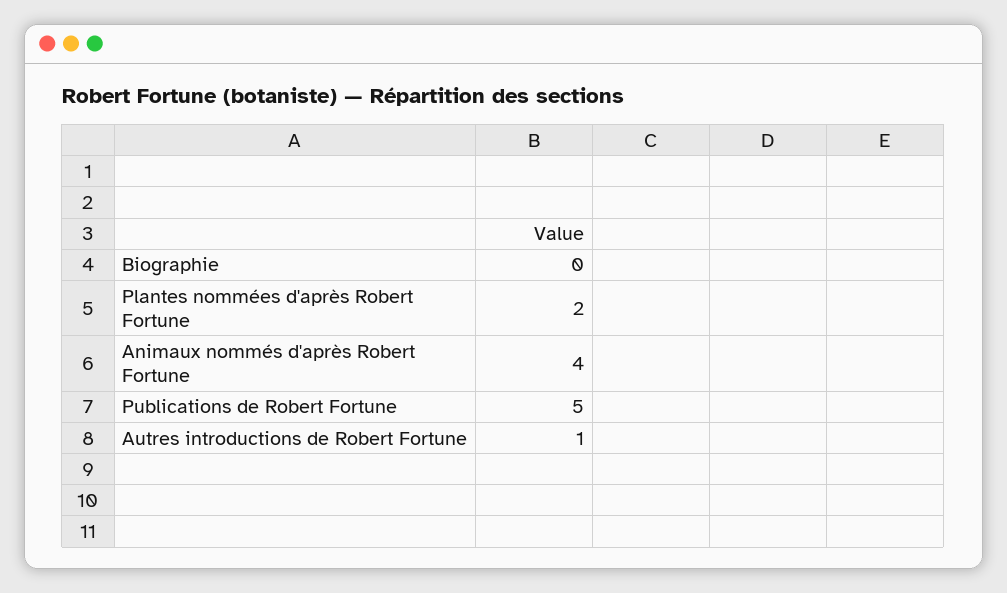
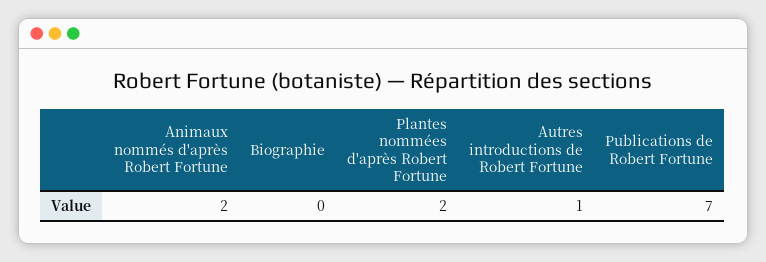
Animaux nommés d'après Robert Fortune: 4 -> 2
Publications de Robert Fortune: 5 -> 7

